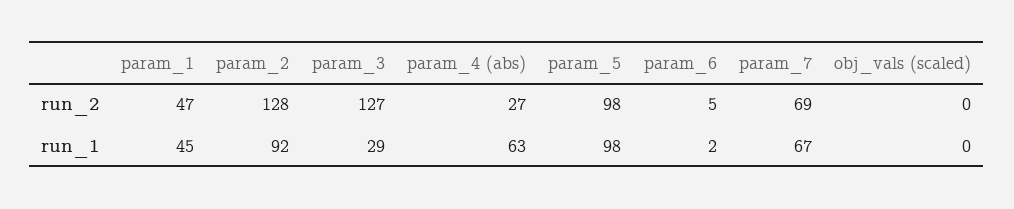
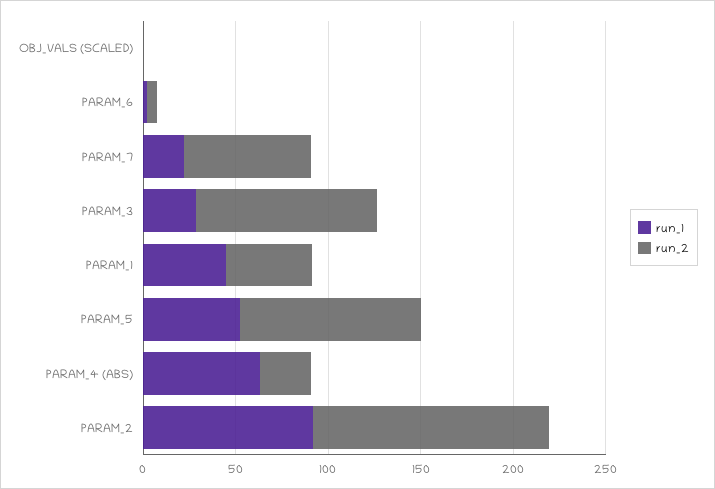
run_2, param_3: 127 -> 100
run_1, param_5: 98 -> 50
run_1, param_7: 67 -> 20

